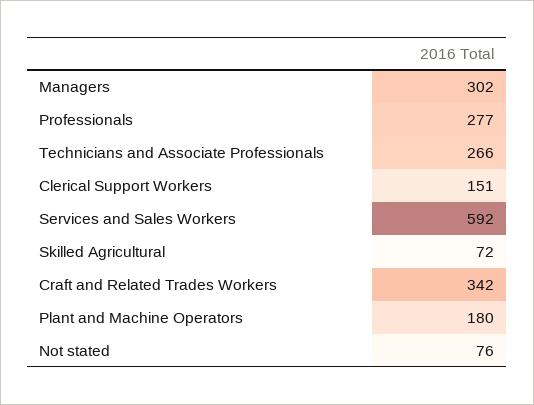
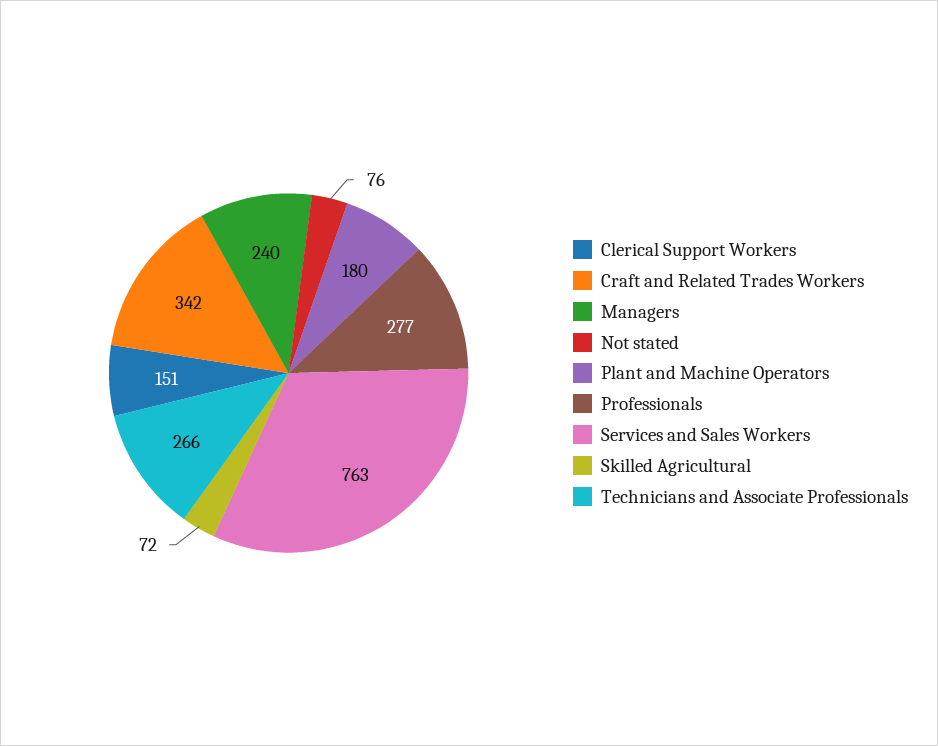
Managers: 302 -> 240
Services and Sales Workers: 592 -> 763

